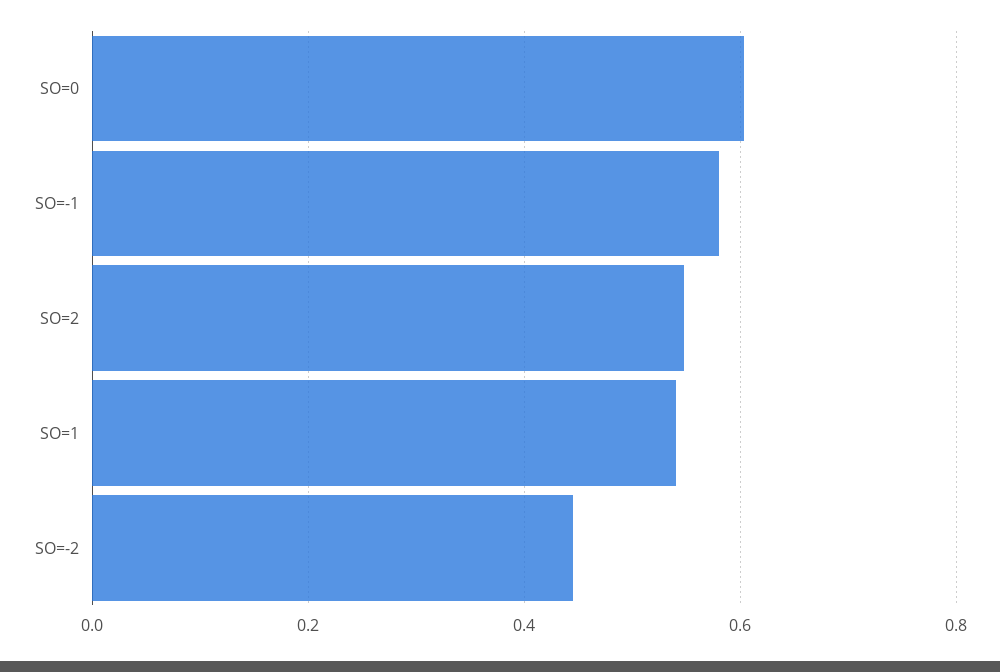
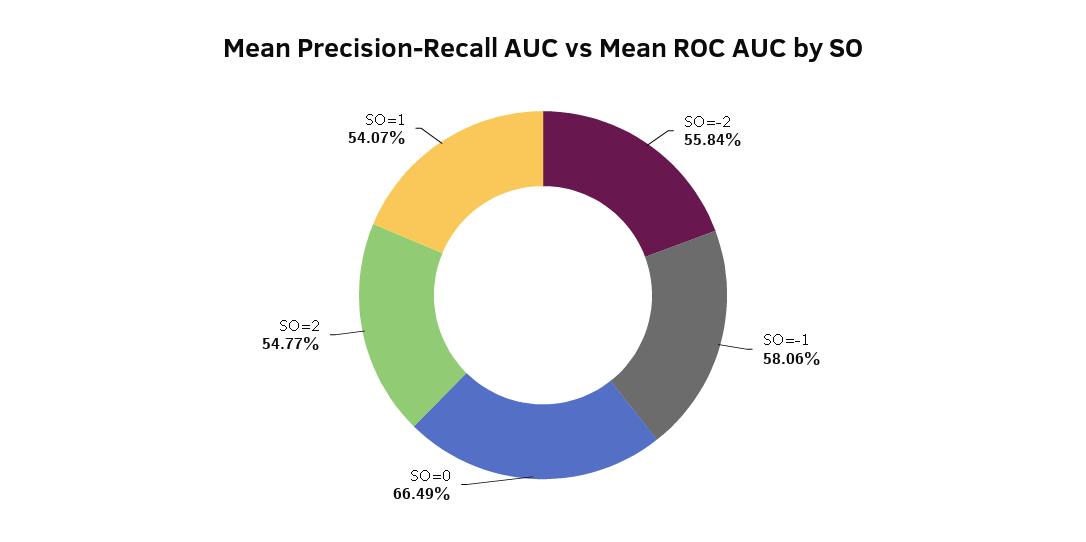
SO=0: 0.6 -> 0.6649
SO=-2: 0.44 -> 0.5584

